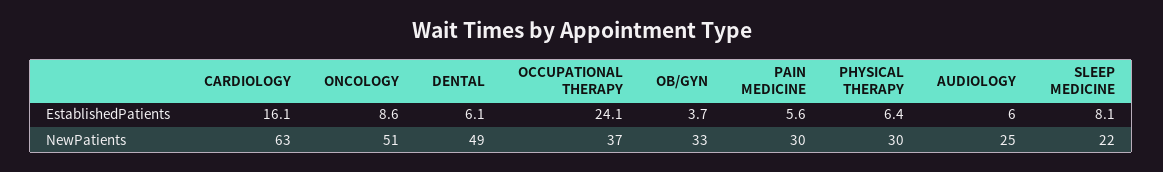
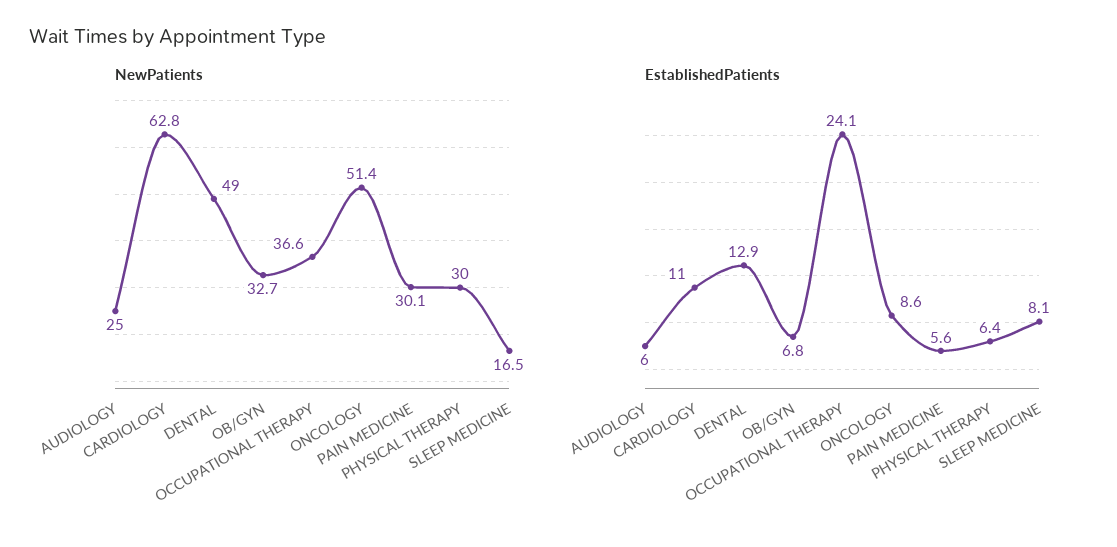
EstablishedPatients, CARDIOLOGY: 16.1 -> 11
EstablishedPatients, DENTAL: 6.1 -> 12.9
EstablishedPatients, OB/GYN: 3.7 -> 6.8
NewPatients, SLEEP MEDICINE: 22 -> 16.5

